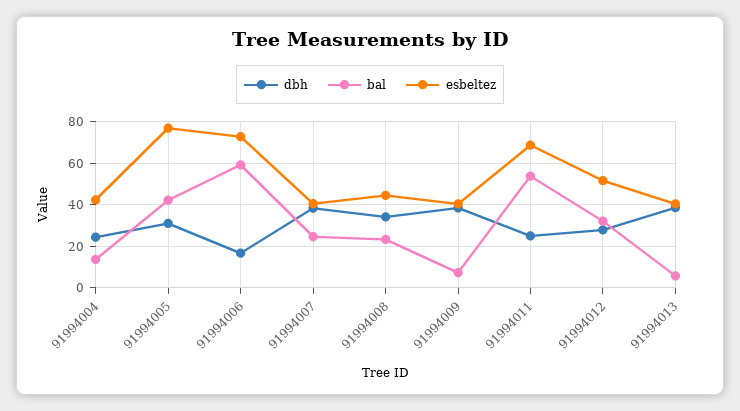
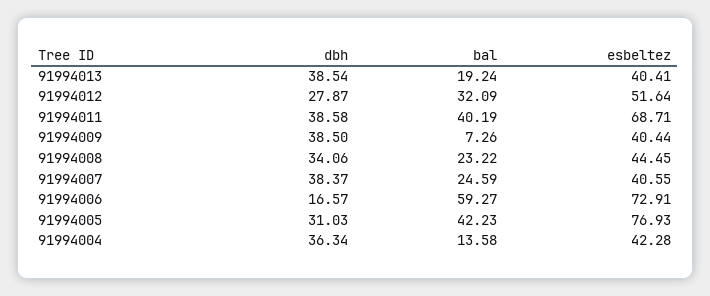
dbh, 91994004: 25 -> 36.34
dbh, 91994011: 25 -> 38.58
bal, 91994011: 55 -> 40.19
bal, 91994013: 5 -> 19.24

